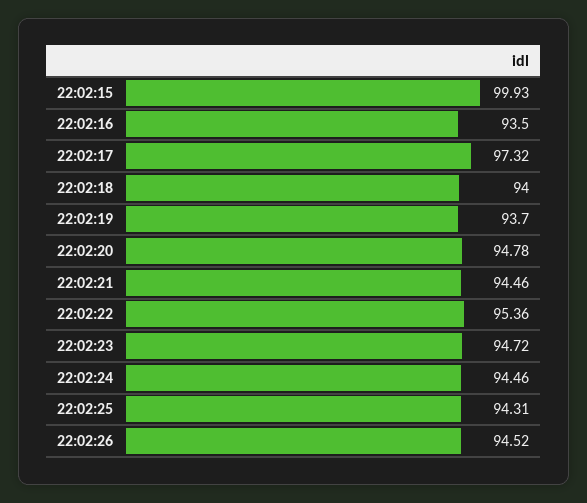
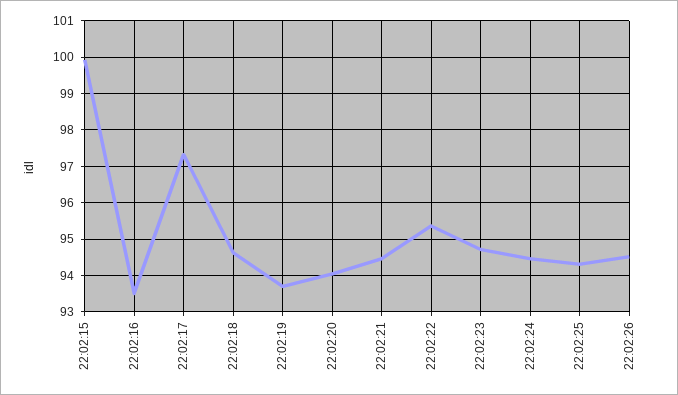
22:02:18: 94 -> 94.6
22:02:20: 94.78 -> 94

